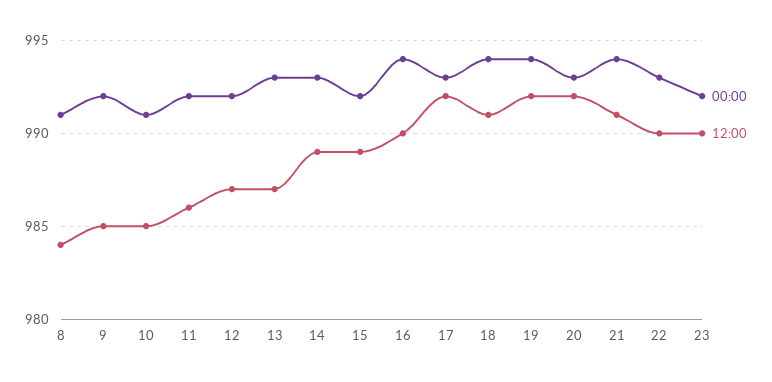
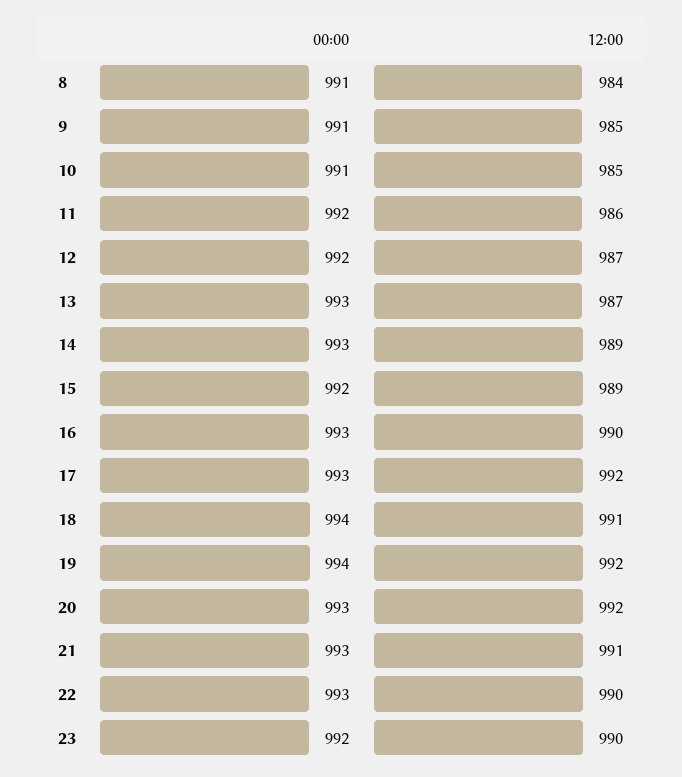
00:00, 9: 992 -> 991
00:00, 16: 994 -> 993
00:00, 21: 994 -> 993

